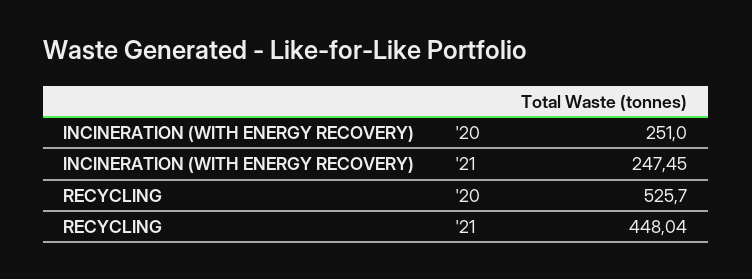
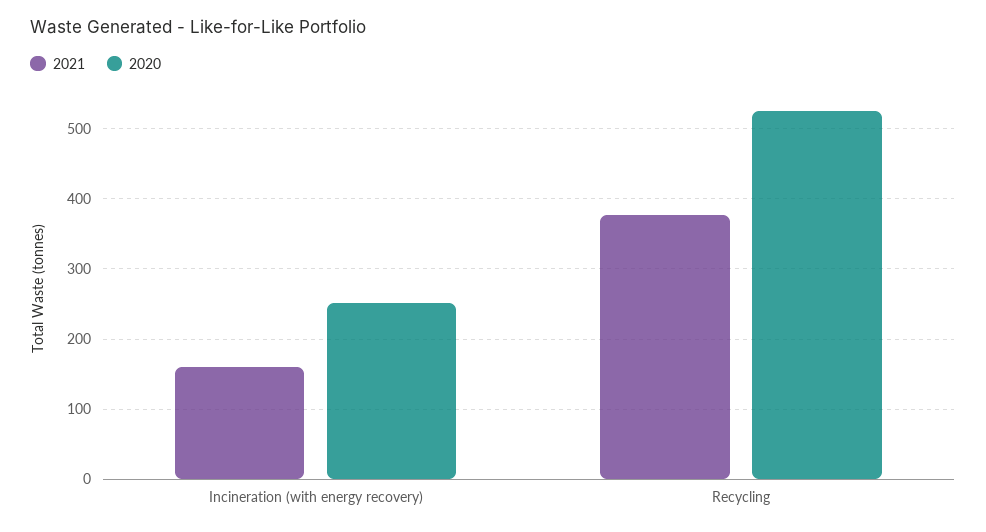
'21, INCINERATION (WITH ENERGY RECOVERY): 247.45 -> 160
'21, RECYCLING: 448.04 -> 380

